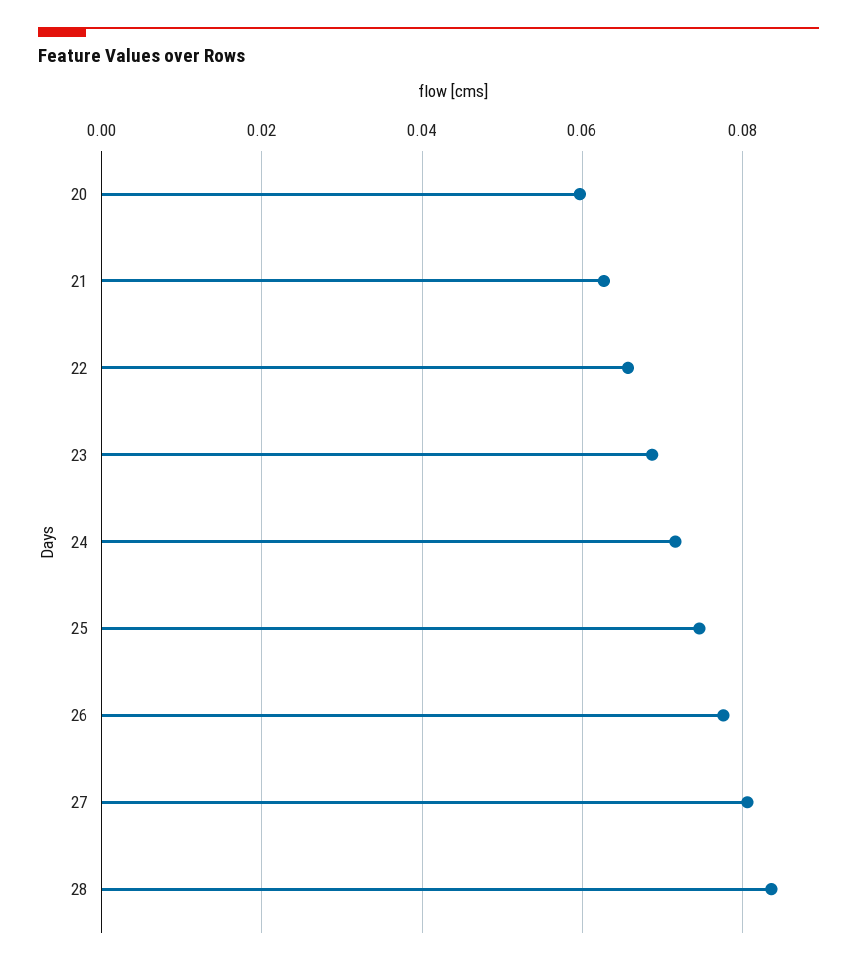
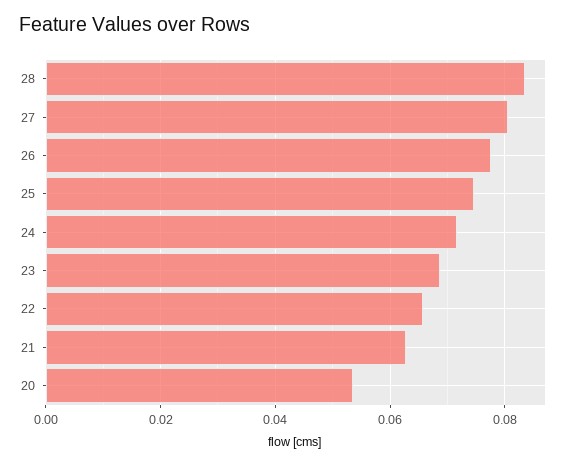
20: 0.06 -> 0.054

